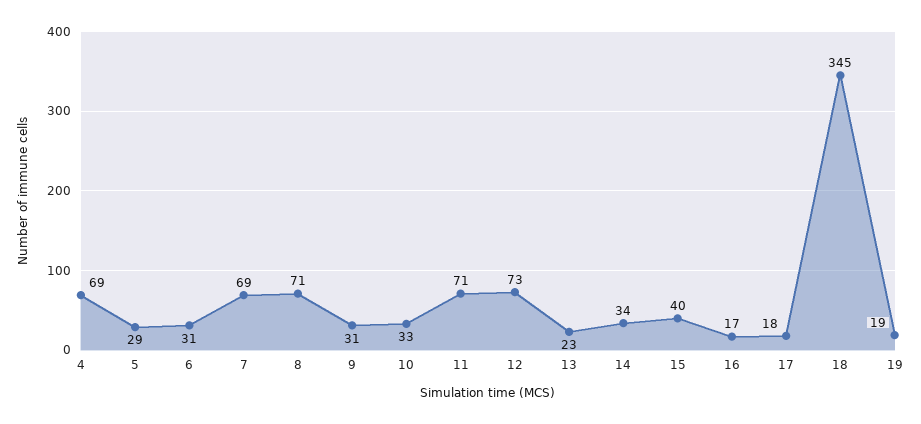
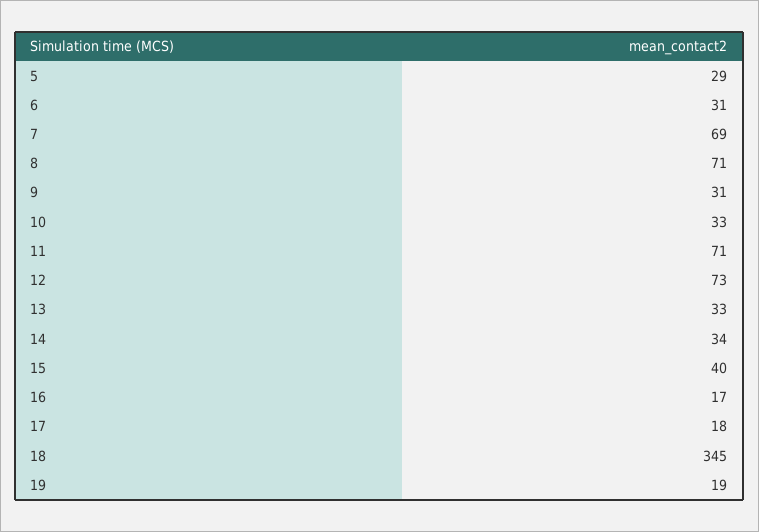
4: 69 -> none
13: 23 -> 33

